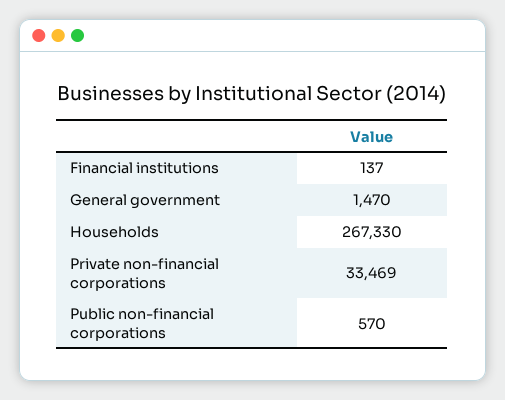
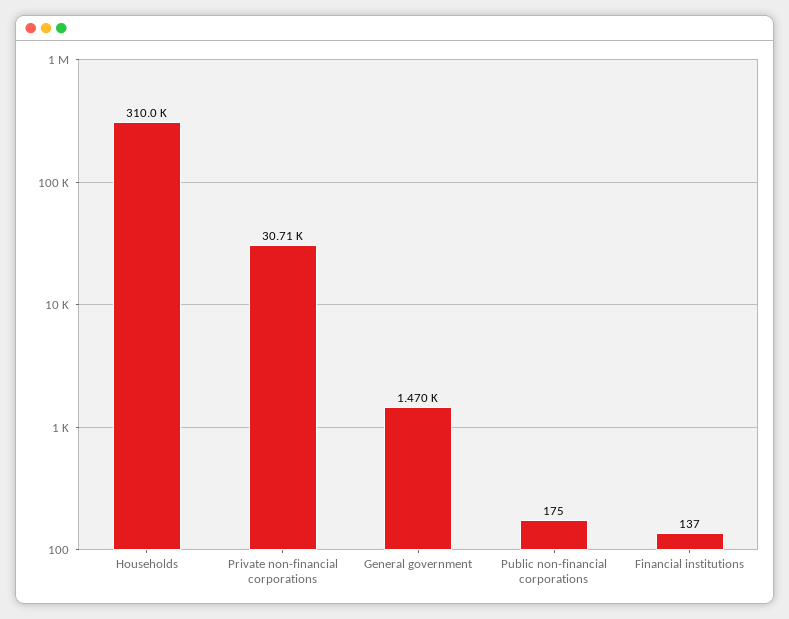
Households: 267330 -> 310000
Private non-financial corporations: 33469 -> 30710
Public non-financial corporations: 570 -> 175

